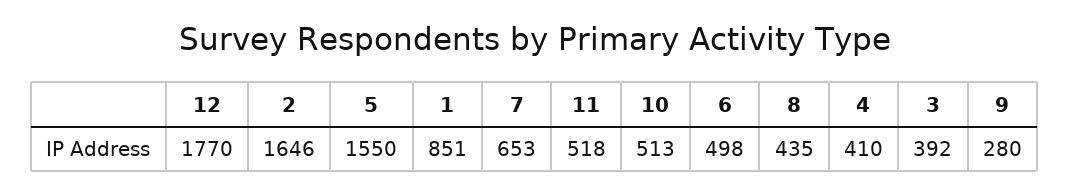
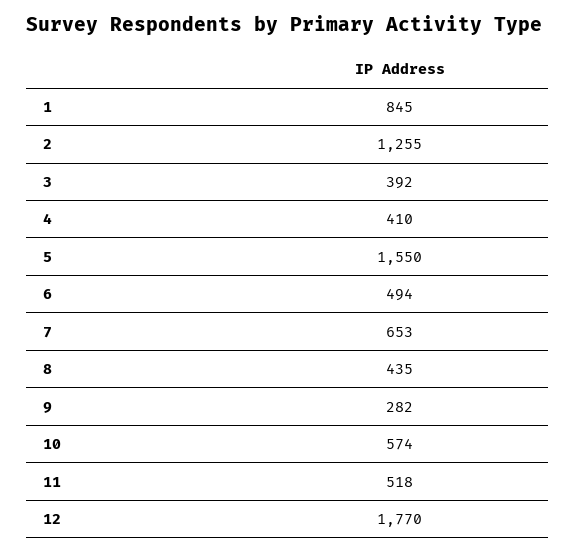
2: 1646 -> 1255
1: 851 -> 845
10: 513 -> 574
6: 498 -> 494
9: 280 -> 282

